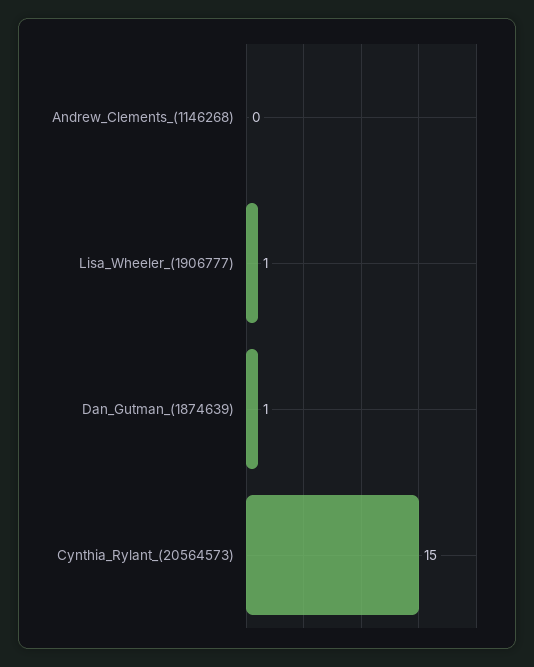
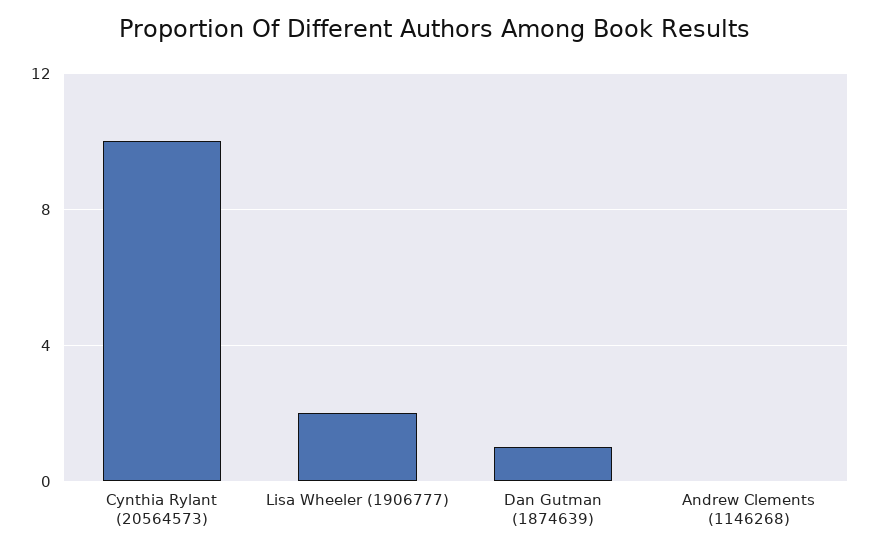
Lisa_Wheeler_(1906777): 1 -> 2
Cynthia_Rylant_(20564573): 15 -> 10

